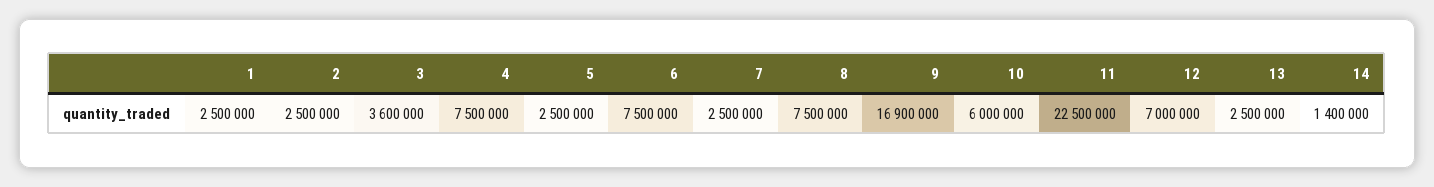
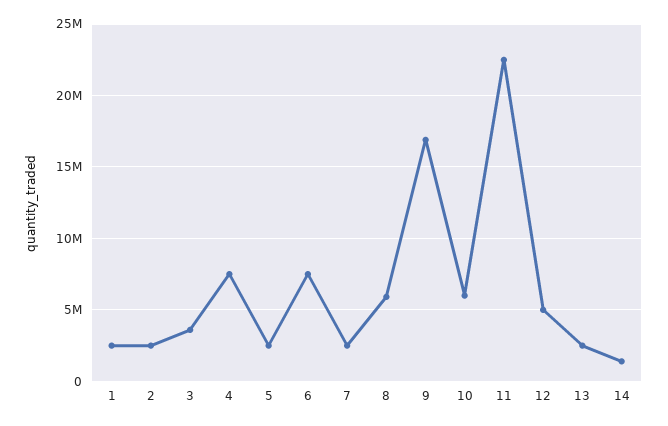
8: 7500000 -> 6000000
12: 7000000 -> 5000000

